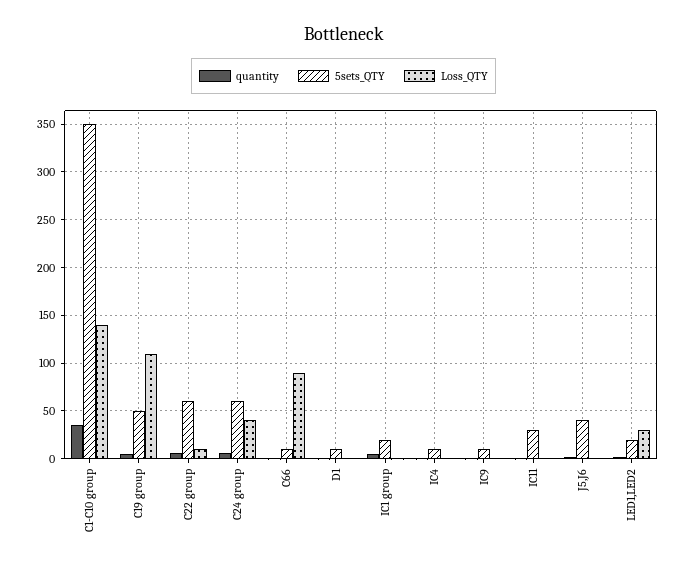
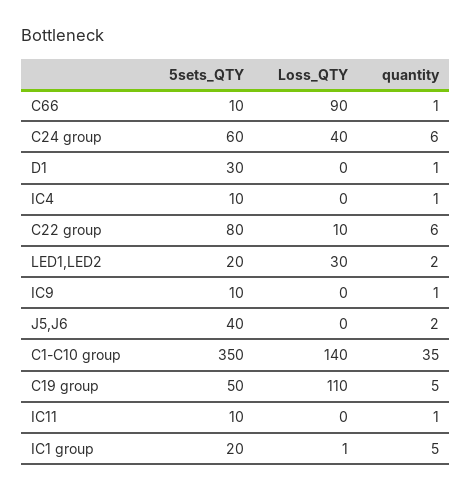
5sets_QTY, C22 group: 60 -> 80
5sets_QTY, D1: 10 -> 30
5sets_QTY, IC11: 30 -> 10

